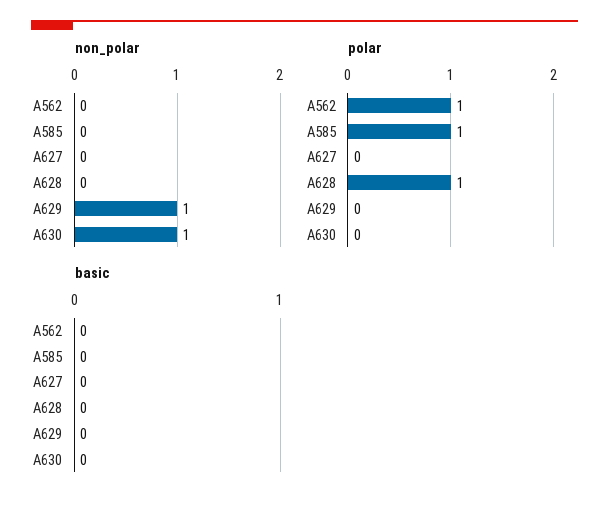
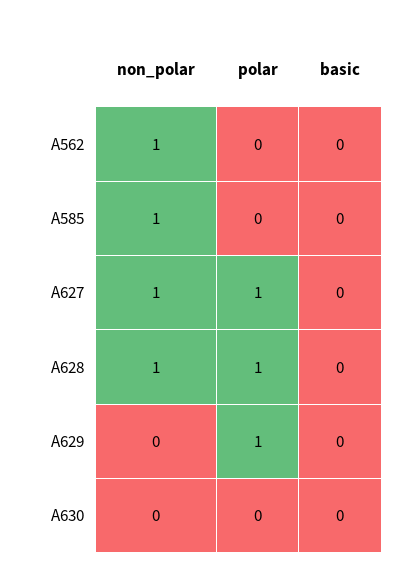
non_polar, A562: 0 -> 1
non_polar, A585: 0 -> 1
non_polar, A627: 0 -> 1
non_polar, A628: 0 -> 1
non_polar, A629: 1 -> 0
non_polar, A630: 1 -> 0
polar, A562: 1 -> 0
polar, A585: 1 -> 0
polar, A627: 0 -> 1
polar, A629: 0 -> 1

